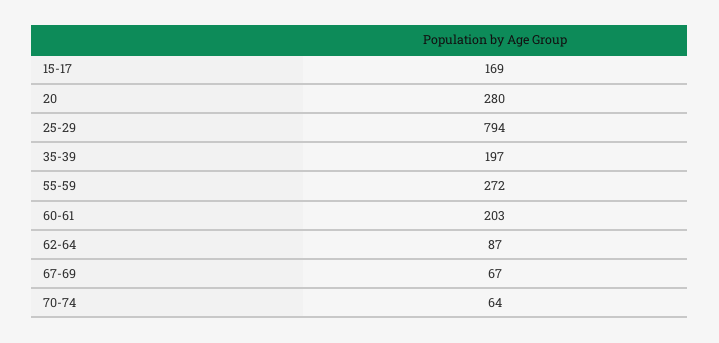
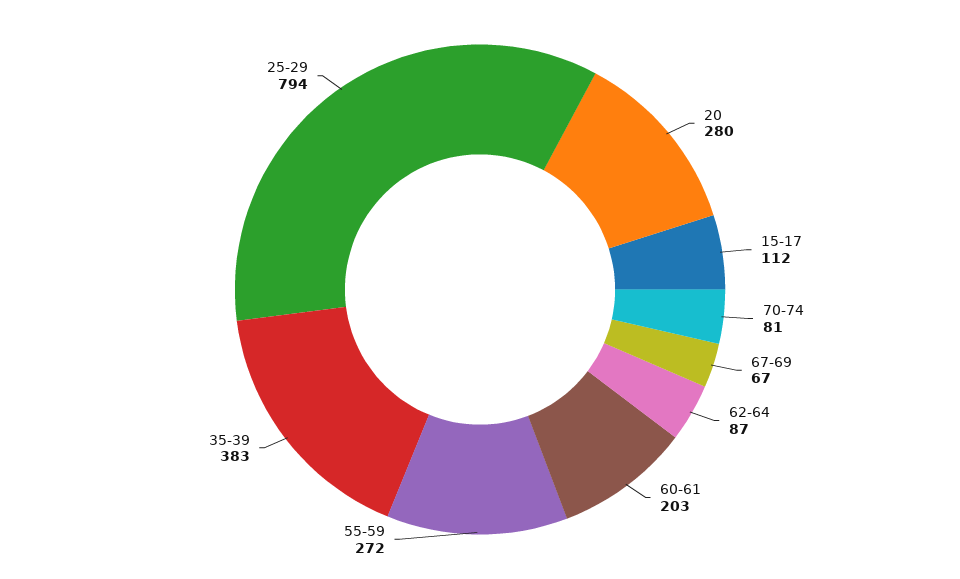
15-17: 169 -> 112
35-39: 197 -> 383
70-74: 64 -> 81

